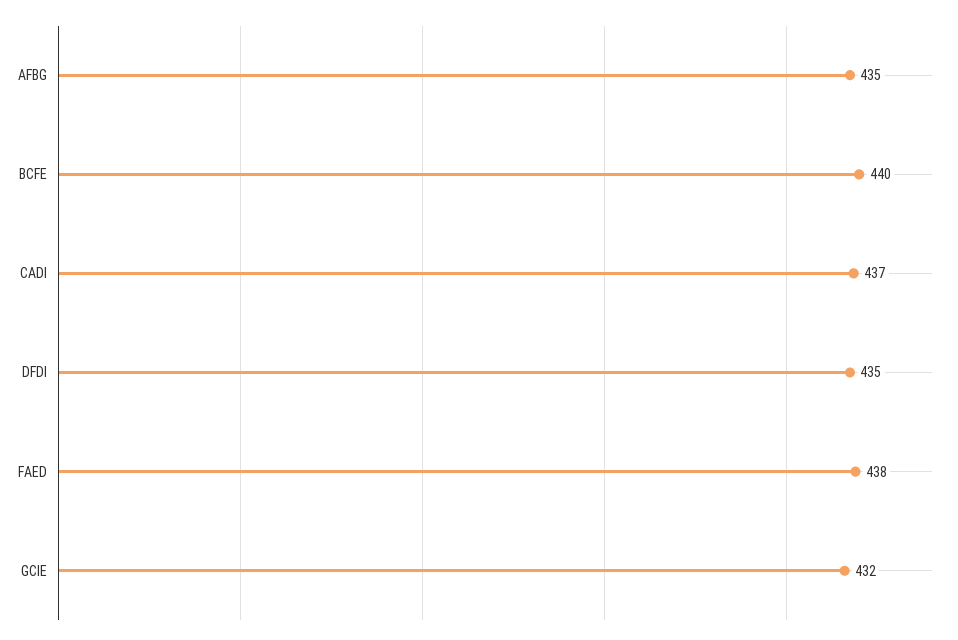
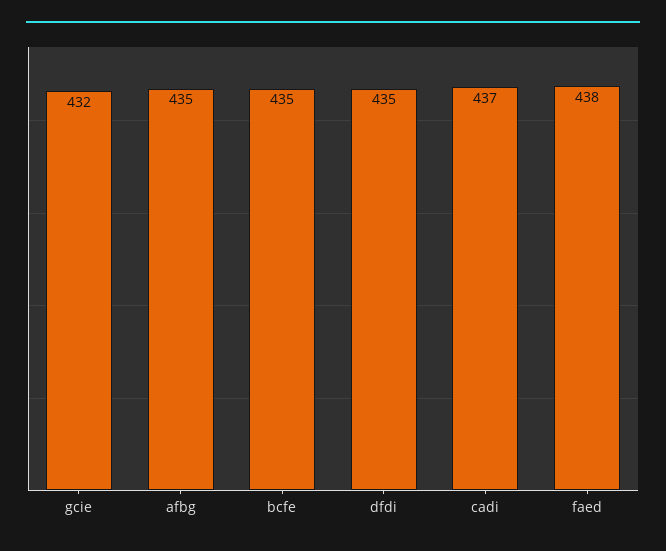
BCFE: 440 -> 435

